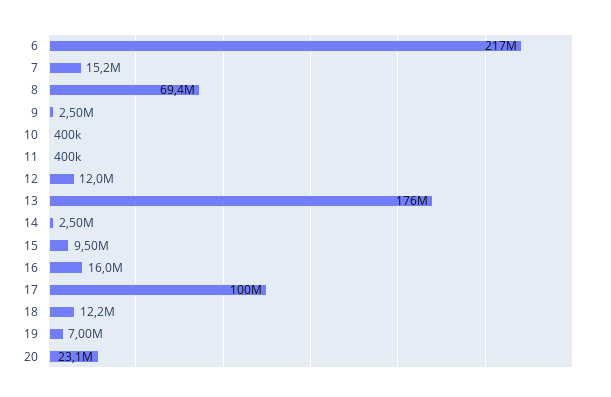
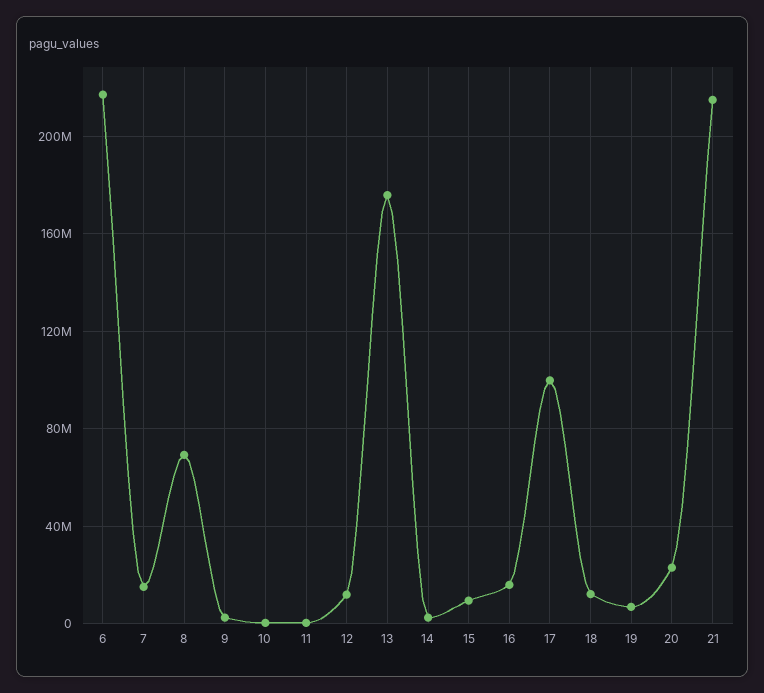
21: none -> 215000000

